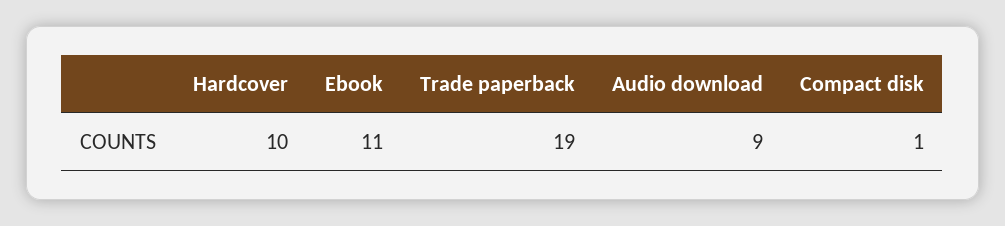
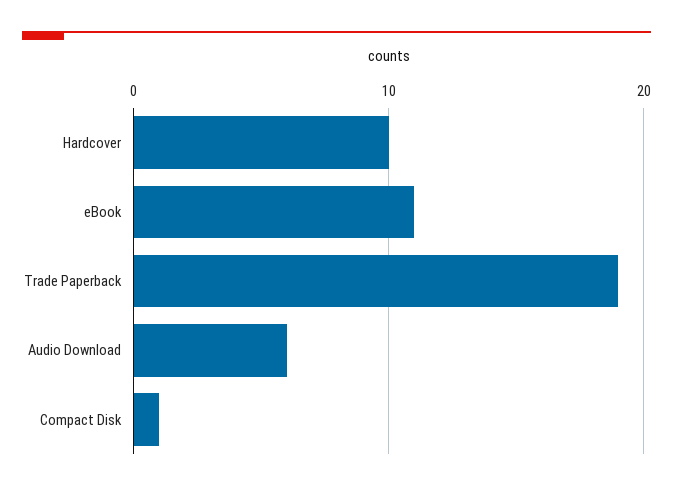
Audio download: 9 -> 6

